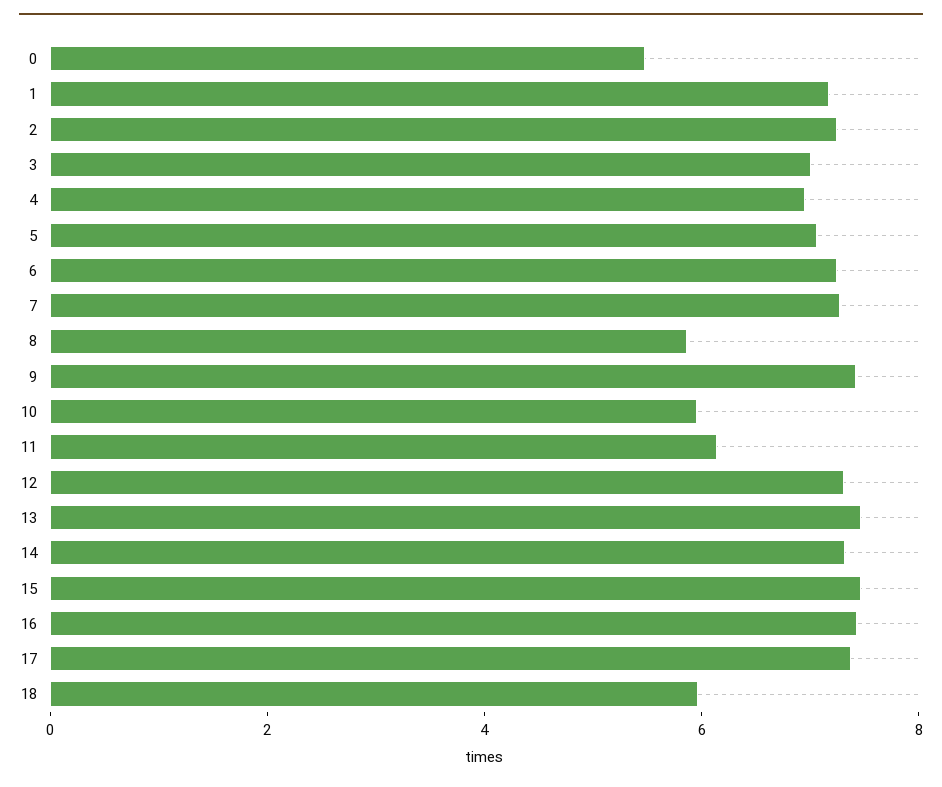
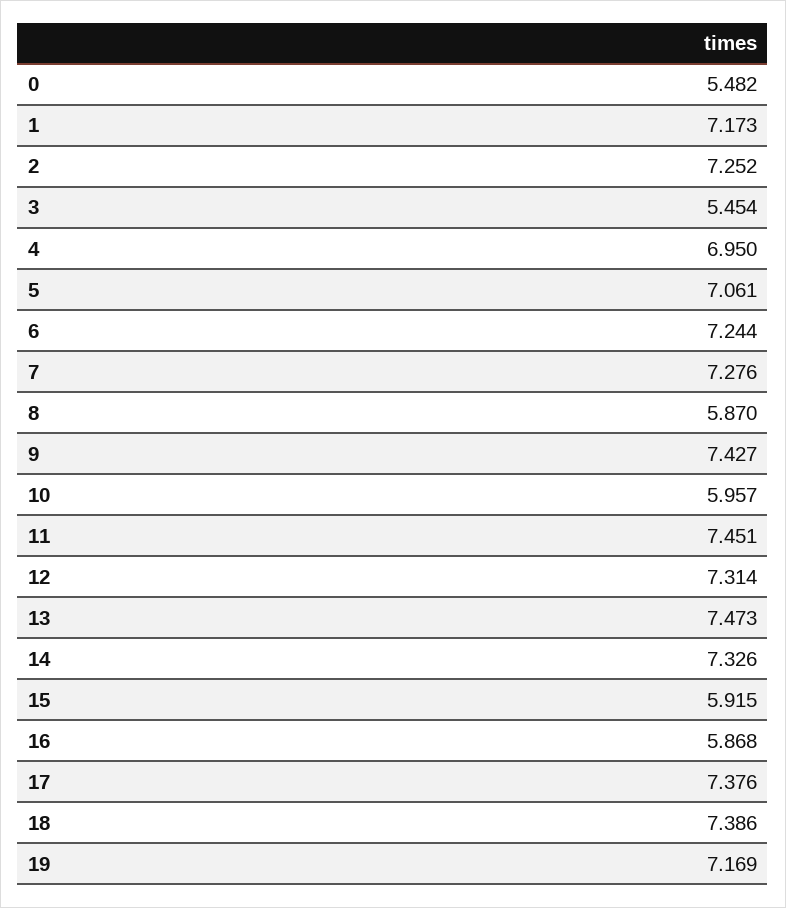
3: 7 -> 5.454
11: 6 -> 7.451
15: 7.5 -> 5.915
16: 7.5 -> 5.868
18: 6 -> 7.386
19: none -> 7.169

